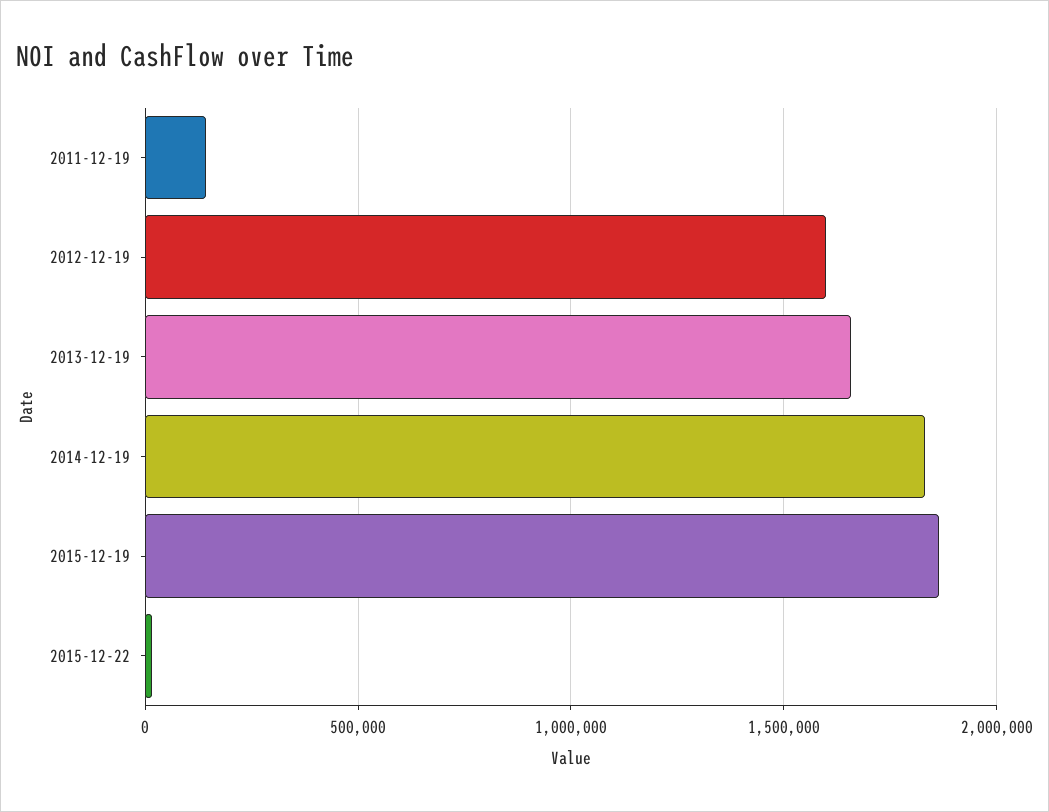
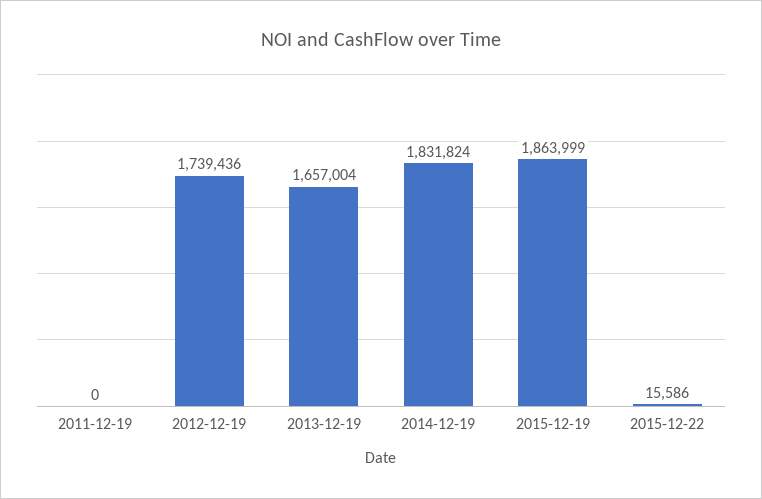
2011-12-19: 150000 -> 0
2012-12-19: 1600000 -> 1739436

